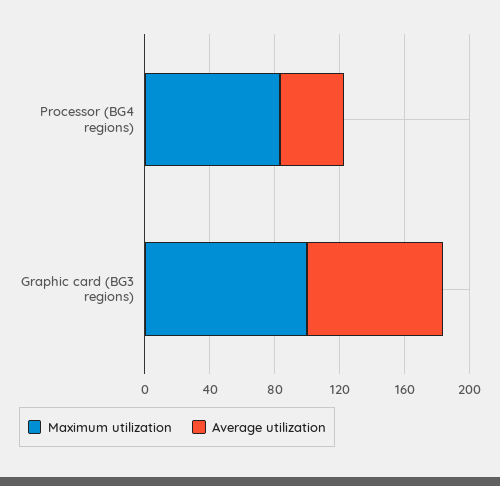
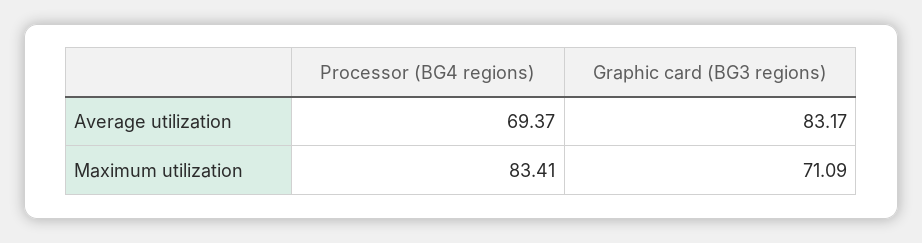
Average utilization, Processor (BG4 regions): 40 -> 69.37
Maximum utilization, Graphic card (BG3 regions): 100 -> 71.09

